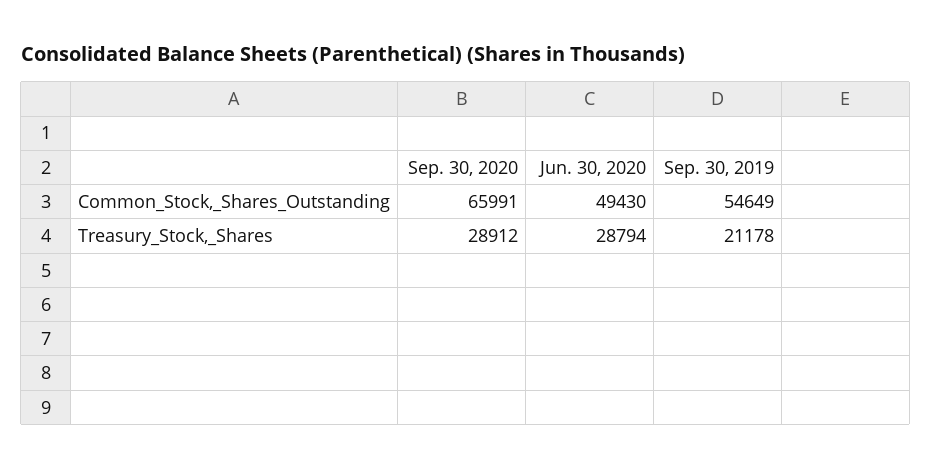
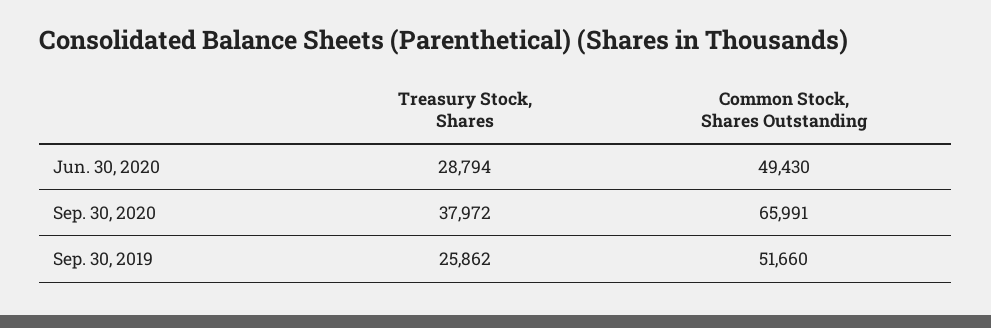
Sep. 30, 2019, Common_Stock,_Shares_Outstanding: 54649 -> 51660
Sep. 30, 2020, Treasury_Stock,_Shares: 28912 -> 37972
Sep. 30, 2019, Treasury_Stock,_Shares: 21178 -> 25862

